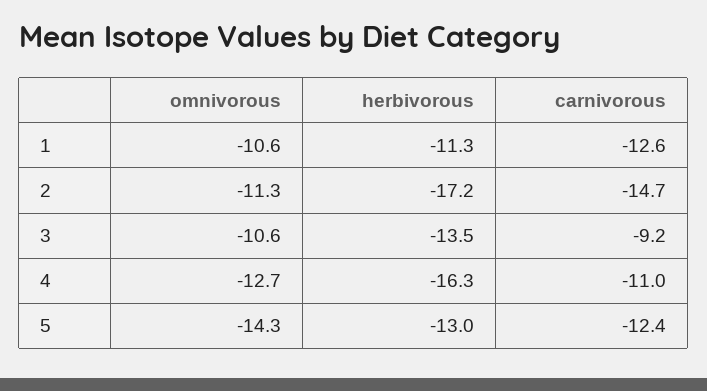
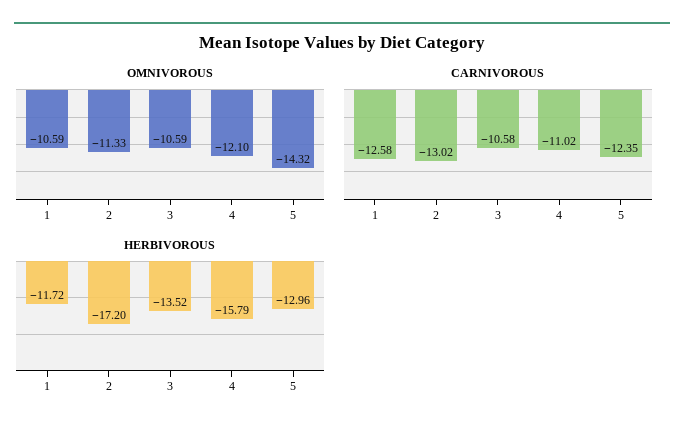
herbivorous, 1: -11.3 -> -11.72
carnivorous, 2: -14.7 -> -13.02
carnivorous, 3: -9.2 -> -10.58
omnivorous, 4: -12.7 -> -12.1
herbivorous, 4: -16.3 -> -15.79

